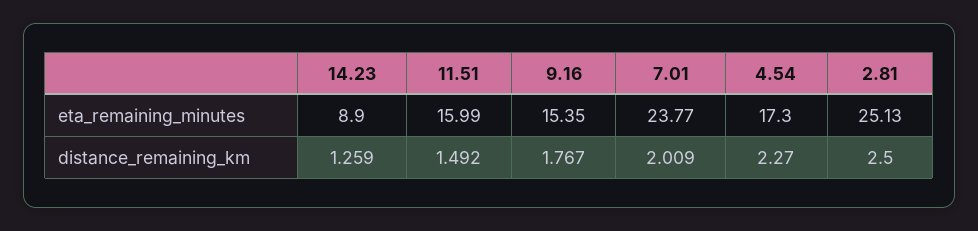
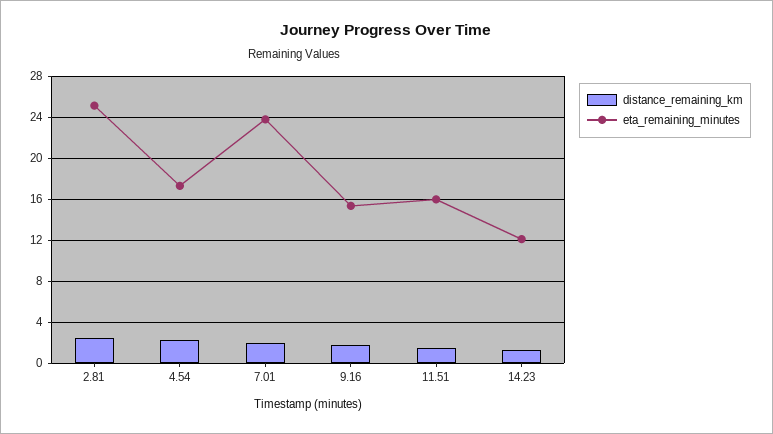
eta_remaining_minutes, 14.23: 8.9 -> 12

